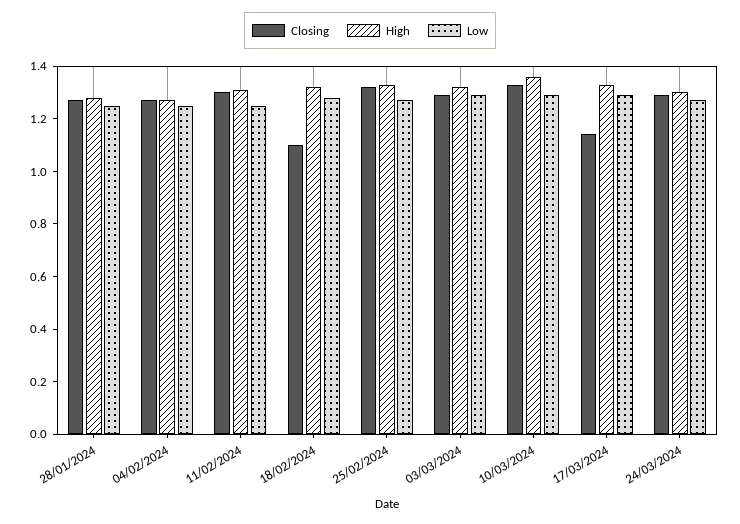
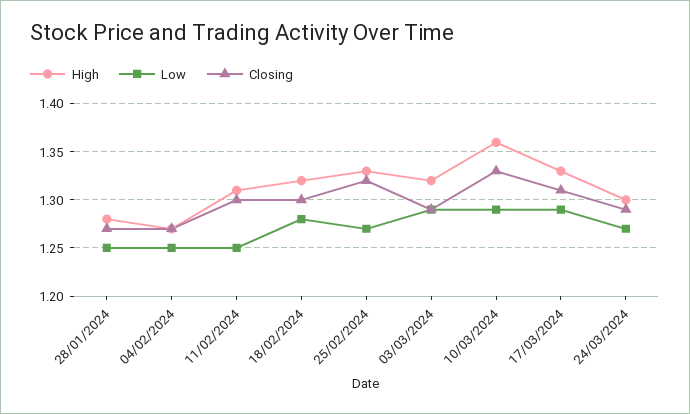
Closing, 18/02/2024: 1.1 -> 1.3
Closing, 17/03/2024: 1.15 -> 1.31

